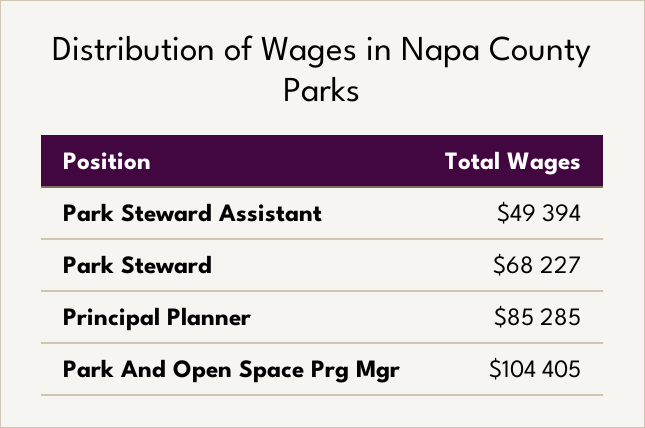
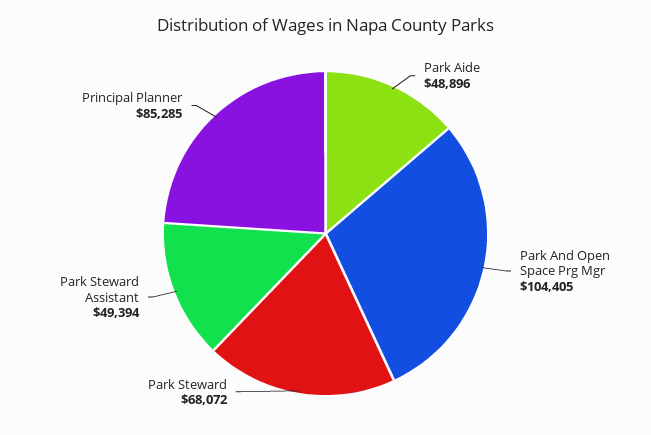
Park Steward: 68227 -> 68072
Park Aide: none -> 48896

